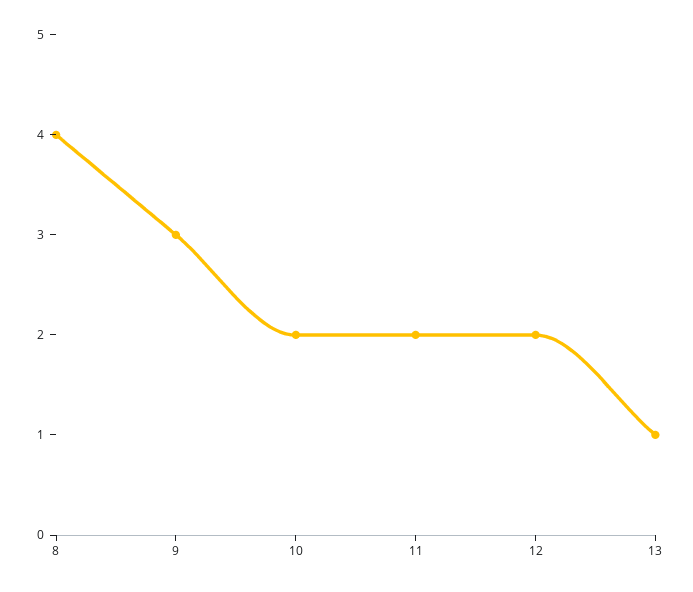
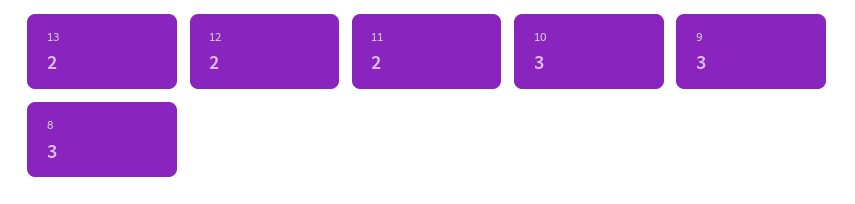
8: 4 -> 3
10: 2 -> 3
13: 1 -> 2

